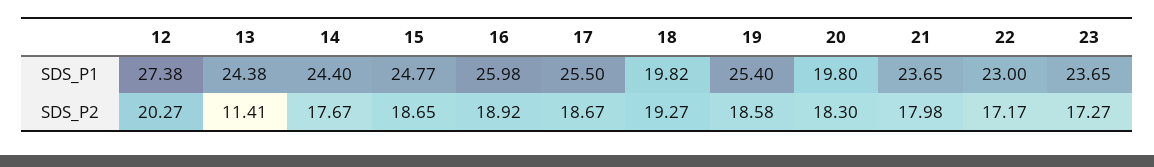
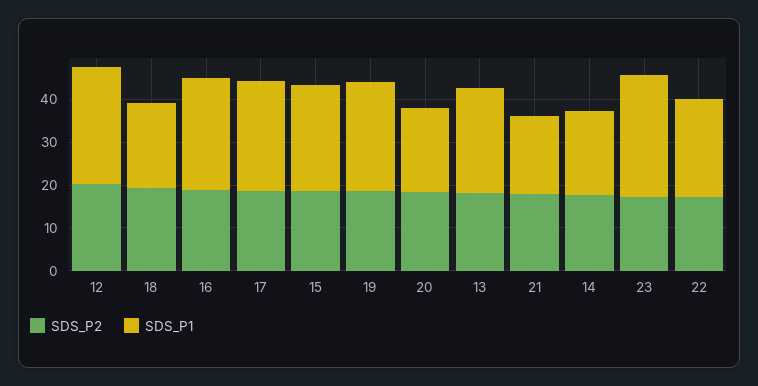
SDS_P1, 14: 24.4 -> 20
SDS_P1, 21: 23.65 -> 18
SDS_P1, 23: 23.65 -> 28
SDS_P2, 13: 11.41 -> 18

